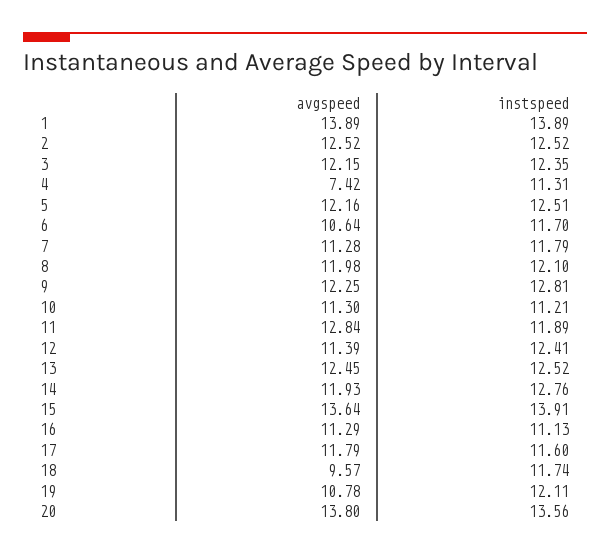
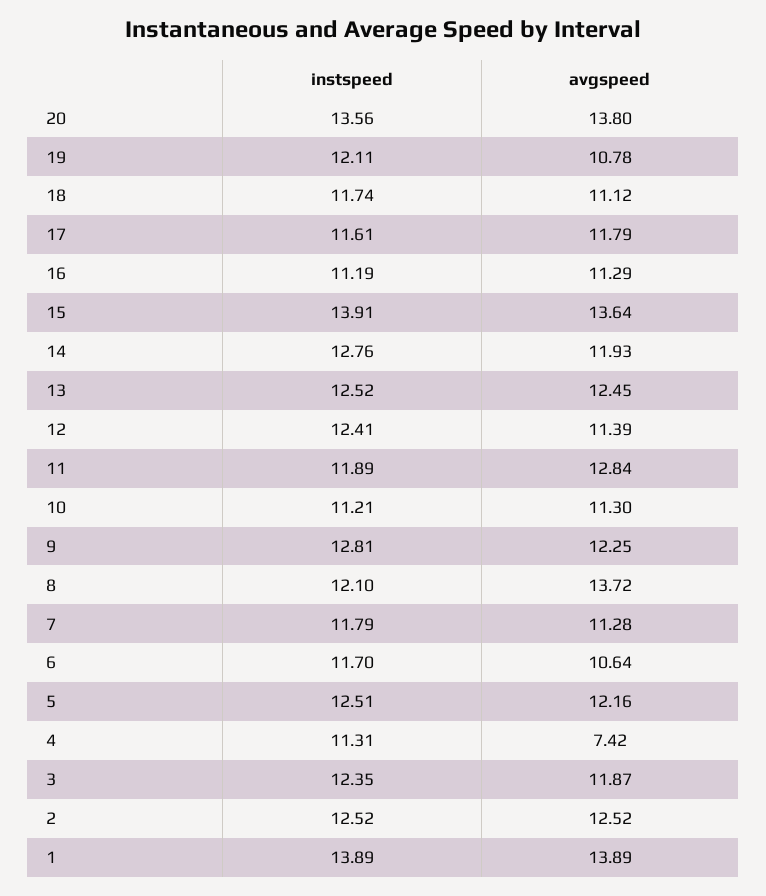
avgspeed, 3: 12.15 -> 11.87
avgspeed, 8: 11.98 -> 13.72
instspeed, 16: 11.13 -> 11.19
instspeed, 17: 11.6 -> 11.61
avgspeed, 18: 9.57 -> 11.12

